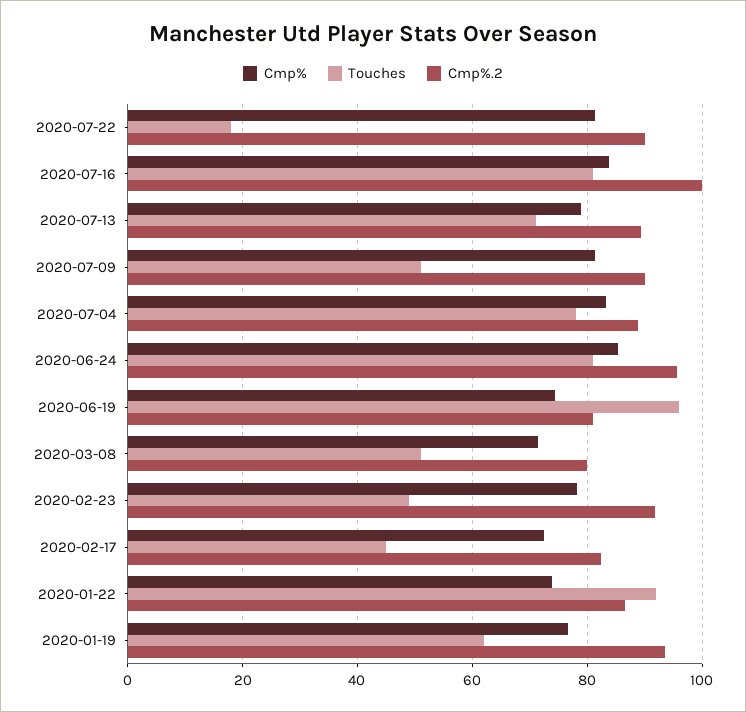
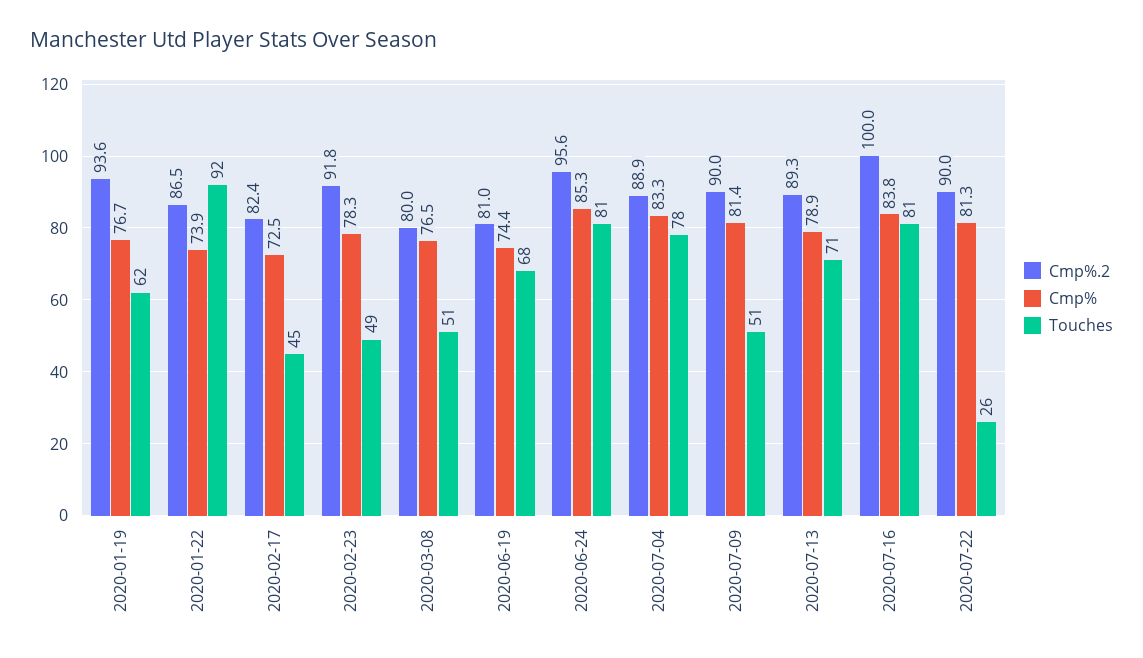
Touches, 2020-07-22: 18 -> 26
Touches, 2020-06-19: 96 -> 68
Cmp%, 2020-03-08: 72 -> 76.5

